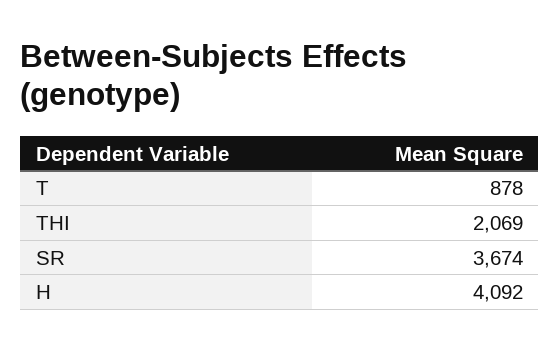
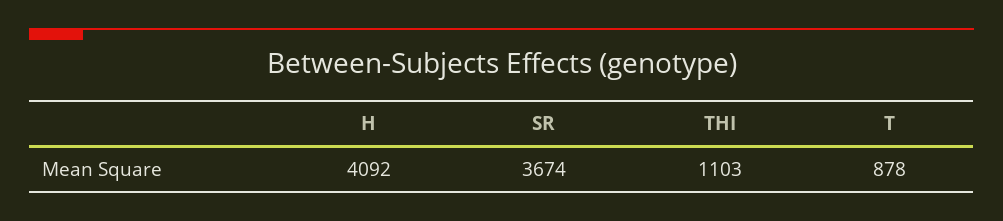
THI: 2069 -> 1103

